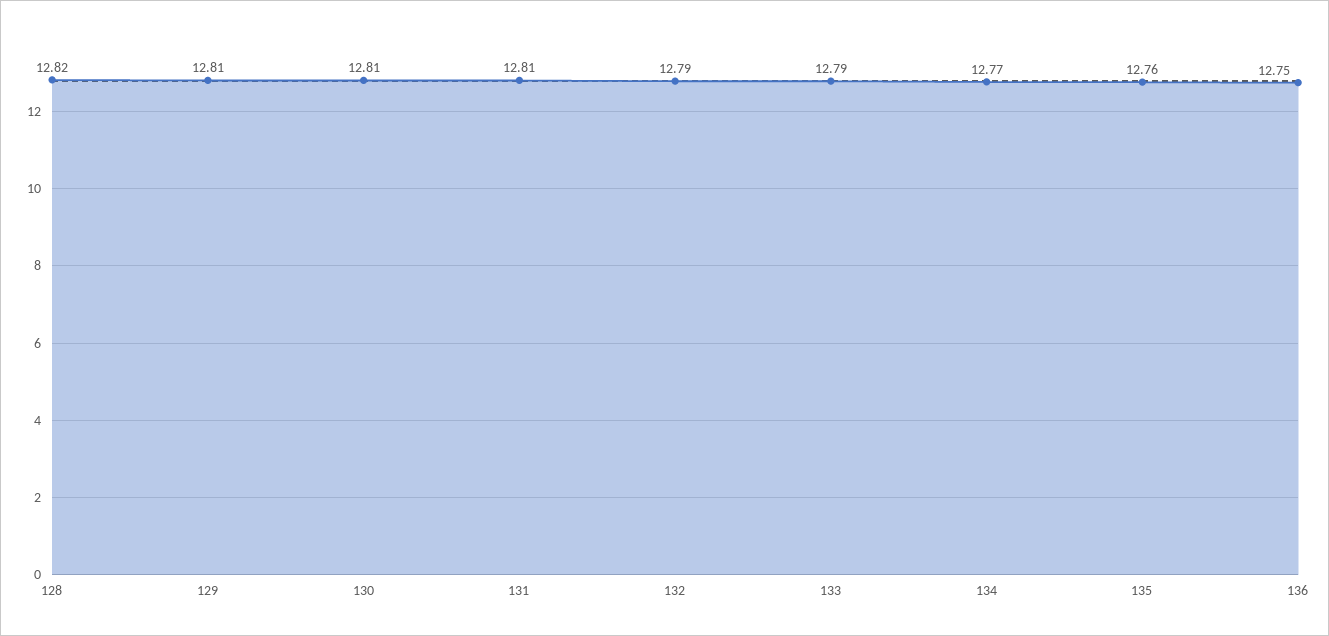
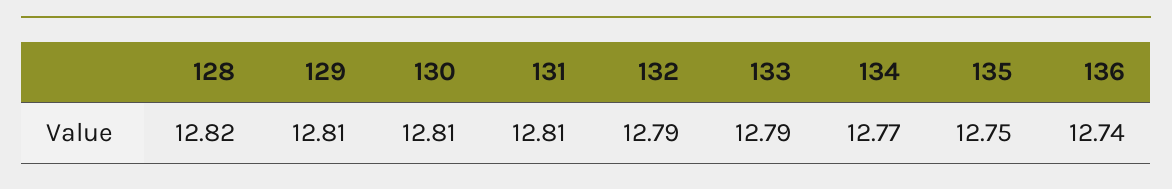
135: 12.76 -> 12.75
136: 12.75 -> 12.74

